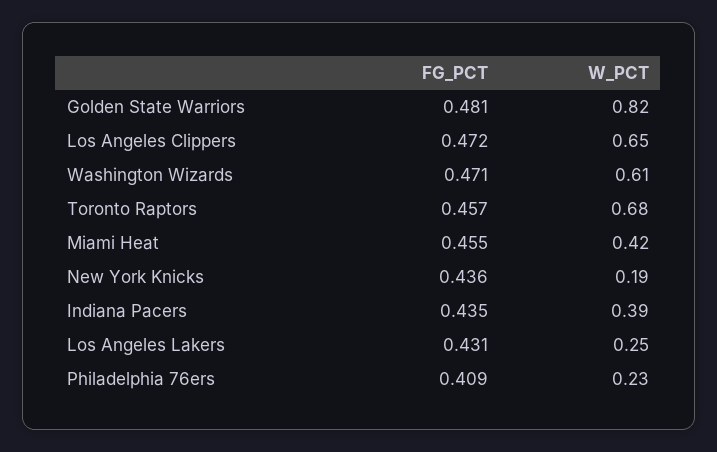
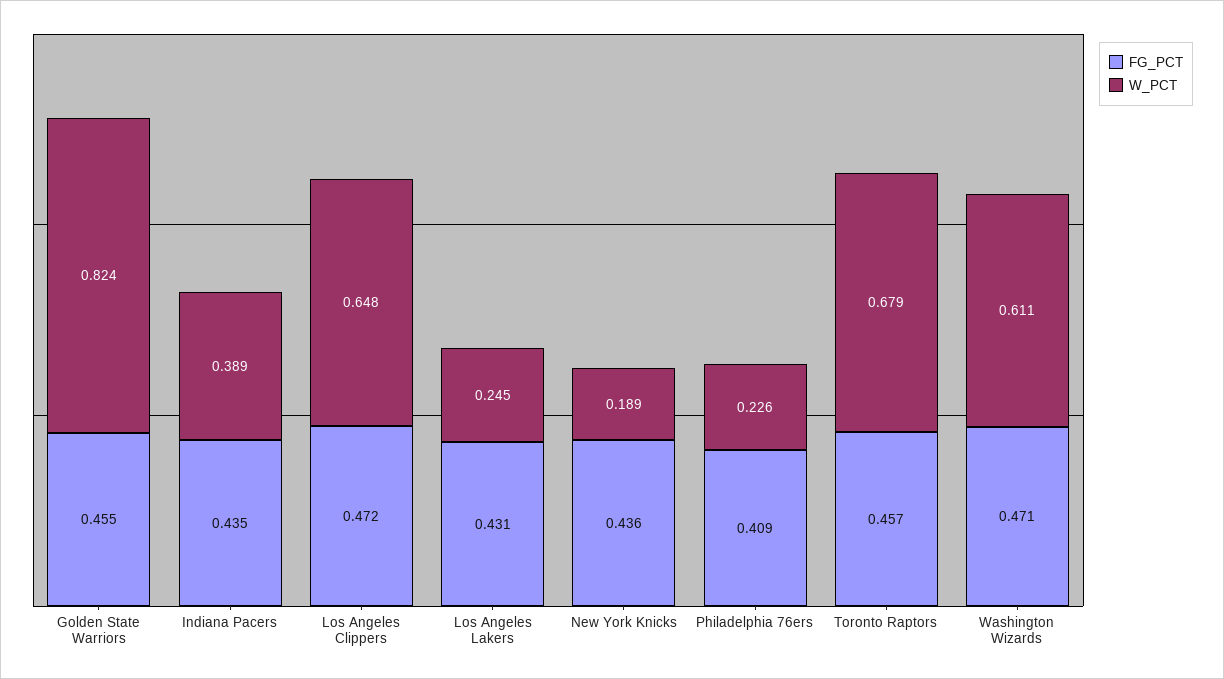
FG_PCT, Golden State Warriors: 0.481 -> 0.455
FG_PCT, Miami Heat: 0.455 -> none
W_PCT, Miami Heat: 0.42 -> none

